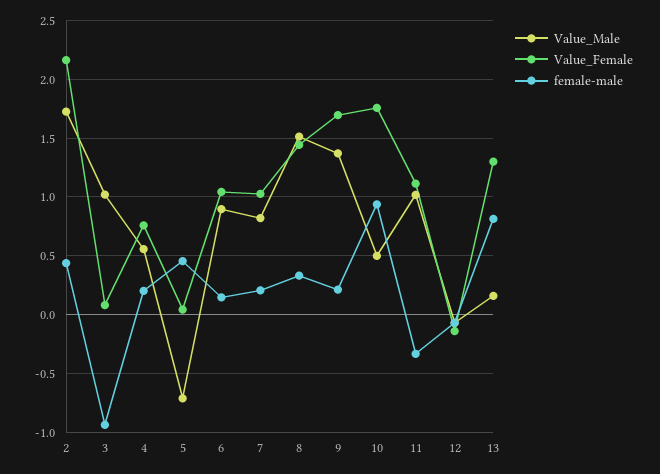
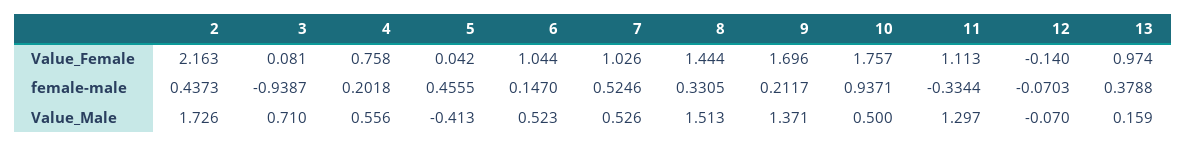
Value_Male, 3: 1 -> 0.71
Value_Male, 5: -0.7 -> -0.413
Value_Male, 6: 0.9 -> 0.523
Value_Male, 7: 0.8 -> 0.526
female-male, 7: 0.2 -> 0.5246
Value_Male, 11: 1 -> 1.297
Value_Female, 13: 1.3 -> 0.974
female-male, 13: 0.8 -> 0.3788

